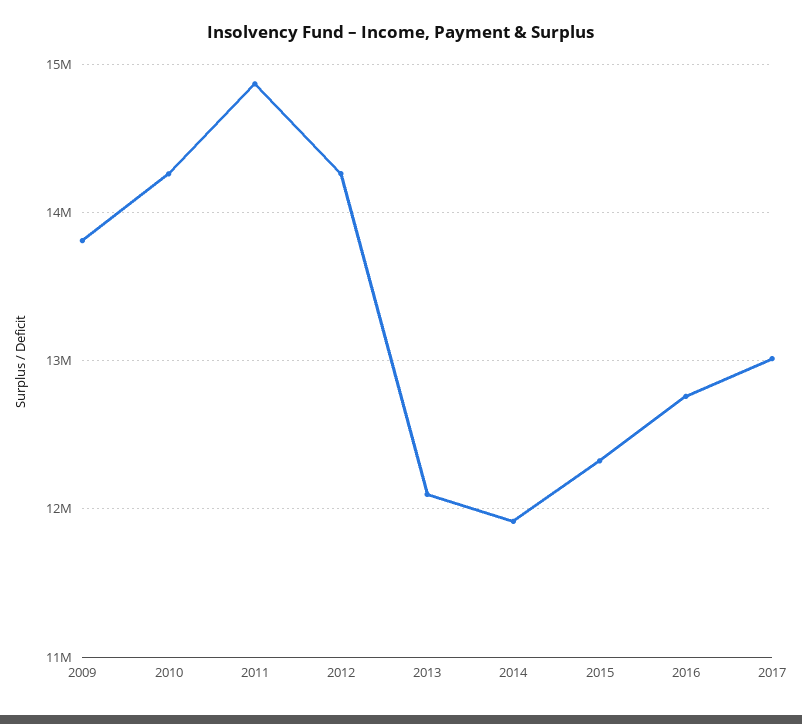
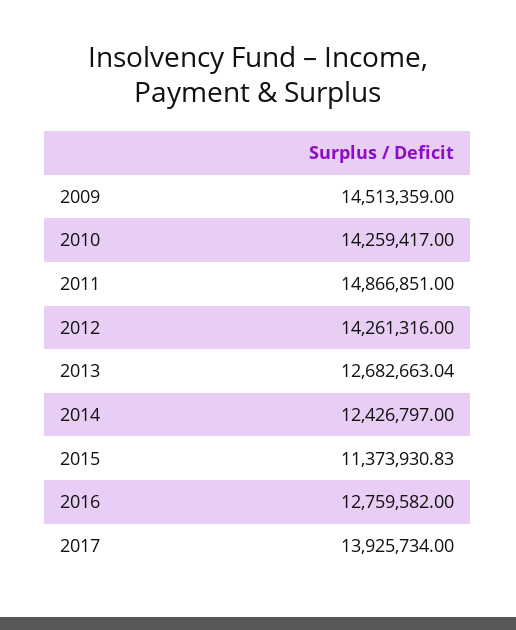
2009: 13800000 -> 14513359
2013: 12100000 -> 12682663.04
2014: 11900000 -> 12426797
2015: 12300000 -> 11373930.83
2017: 13000000 -> 13925734

